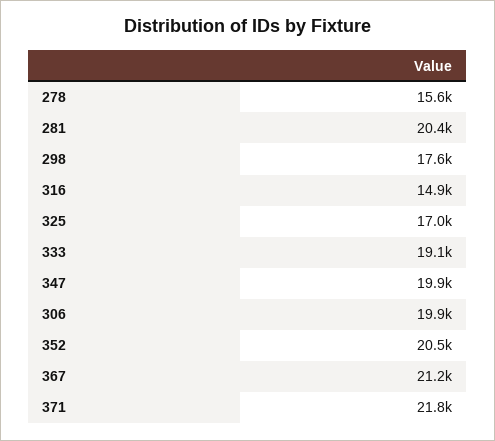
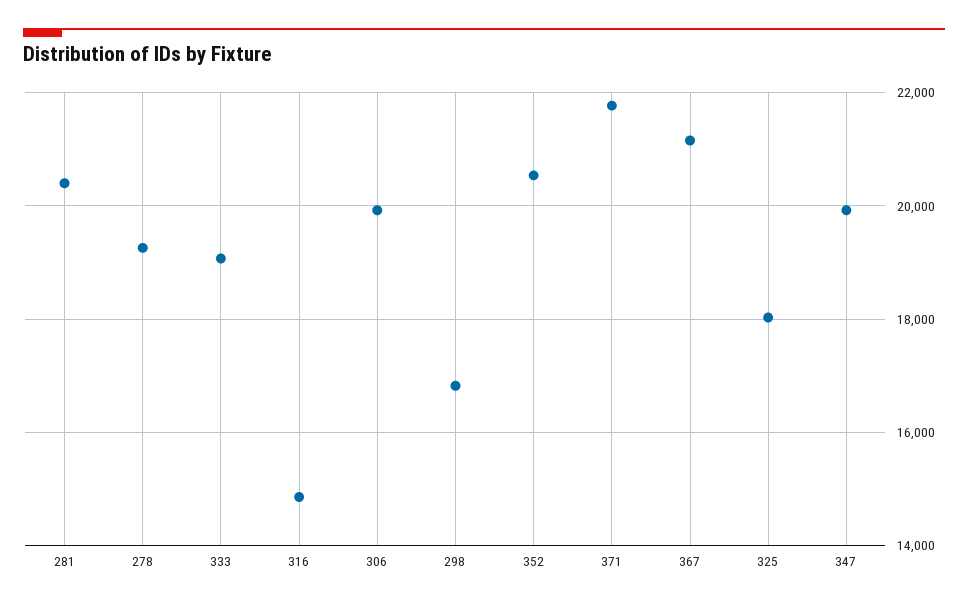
278: 15600 -> 19200
298: 17600 -> 16800
325: 17000 -> 18000

